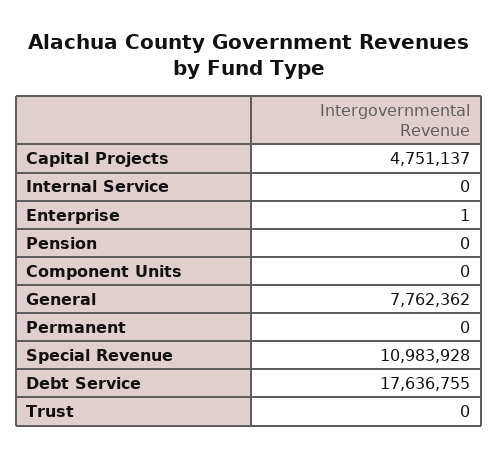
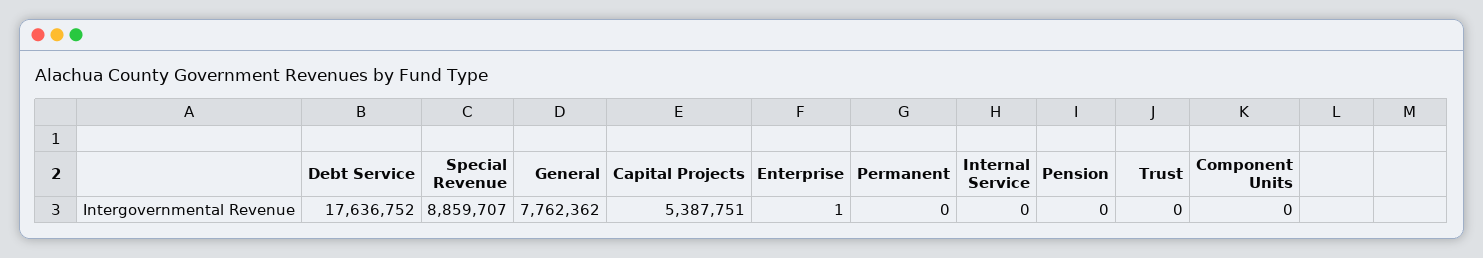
Capital Projects: 4751137 -> 5387751
Special Revenue: 10983928 -> 8859707
Debt Service: 17636755 -> 17636752

